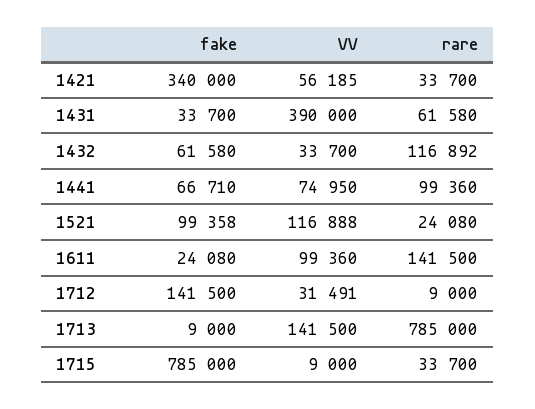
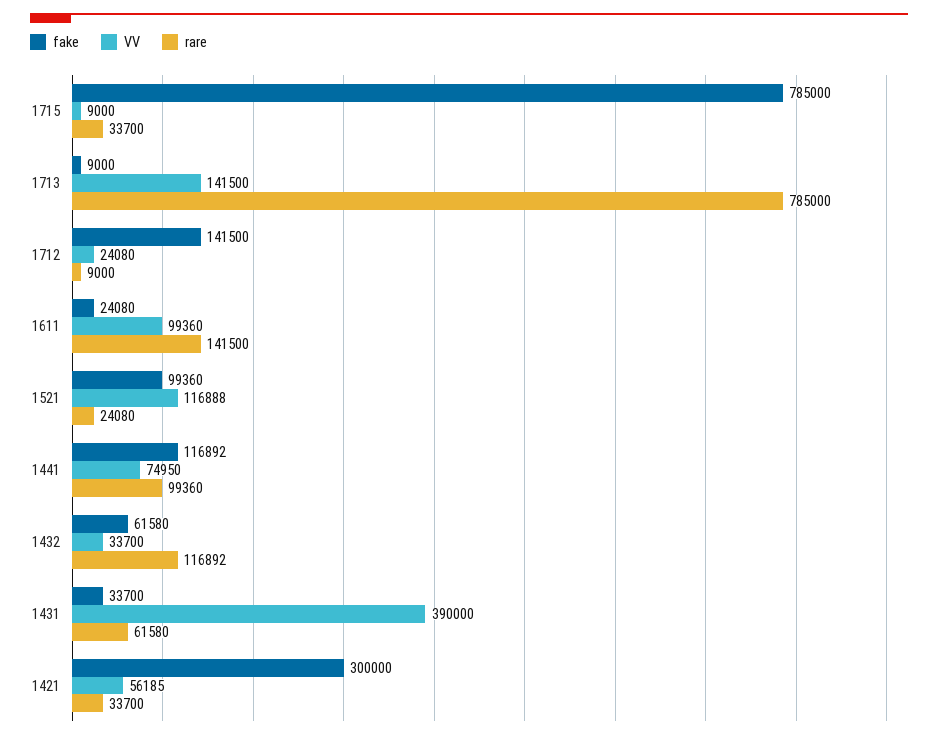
fake, 1421: 340000 -> 300000
fake, 1441: 66710 -> 116892
fake, 1521: 99358 -> 99360
VV, 1712: 31491 -> 24080

